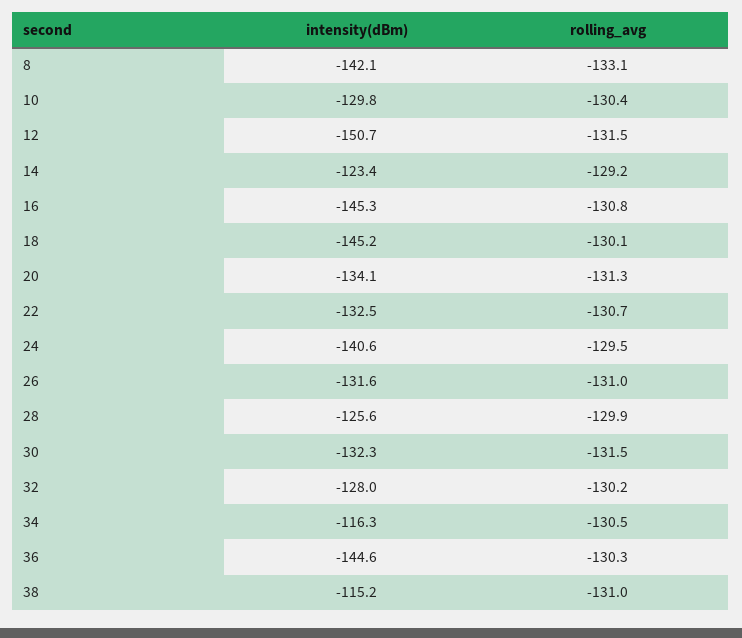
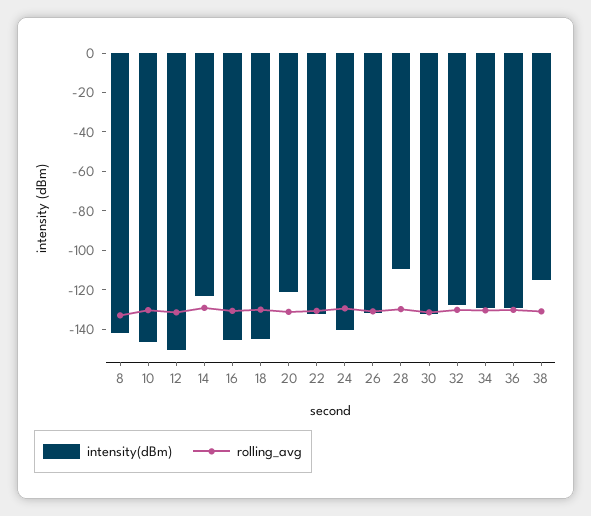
intensity(dBm), 10: -129.8 -> -145
intensity(dBm), 20: -134.1 -> -120
intensity(dBm), 28: -125.6 -> -110
intensity(dBm), 34: -116.3 -> -130
intensity(dBm), 36: -144.6 -> -130

